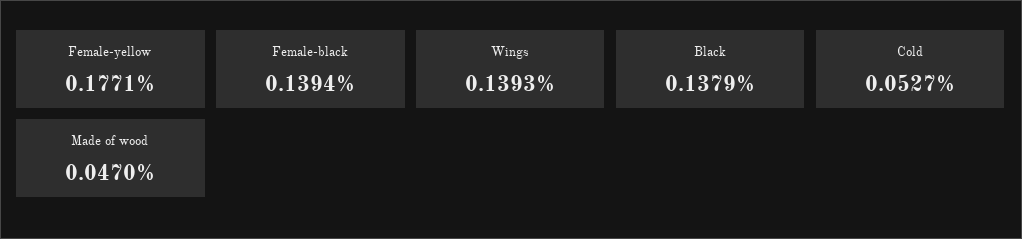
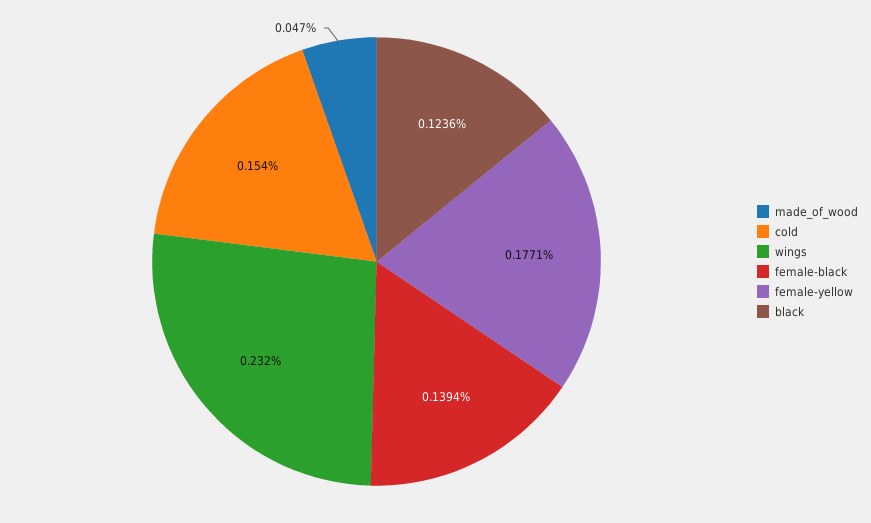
Wings: 0.1393 -> 0.232
Black: 0.1379 -> 0.1236
Cold: 0.0527 -> 0.154

